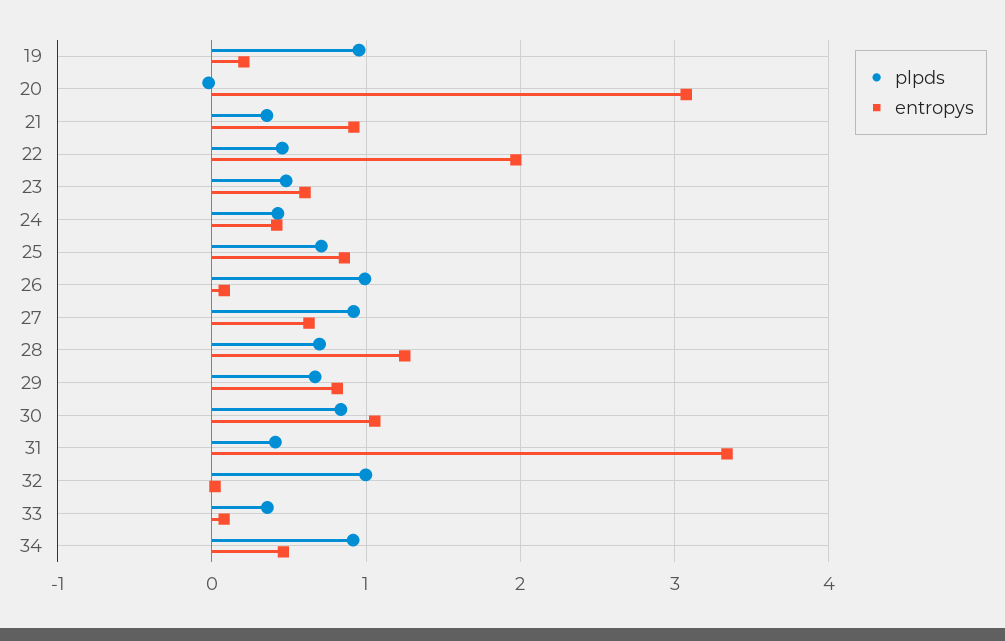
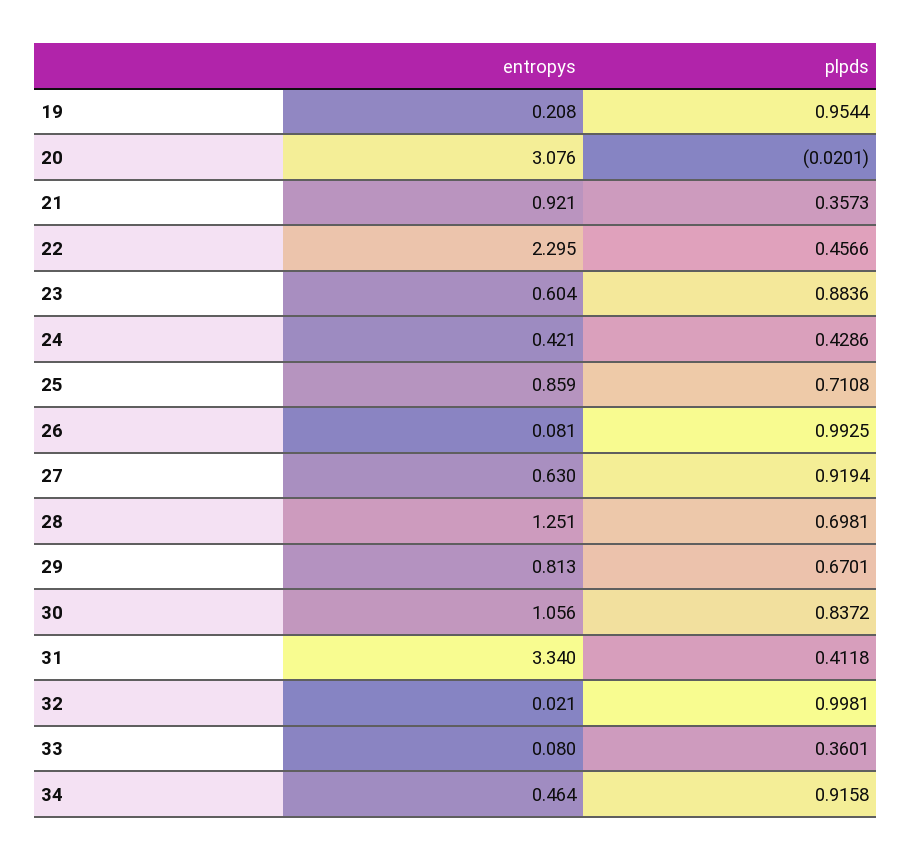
entropys, 22: 2 -> 2.295
plpds, 23: 0.5 -> 0.8836

